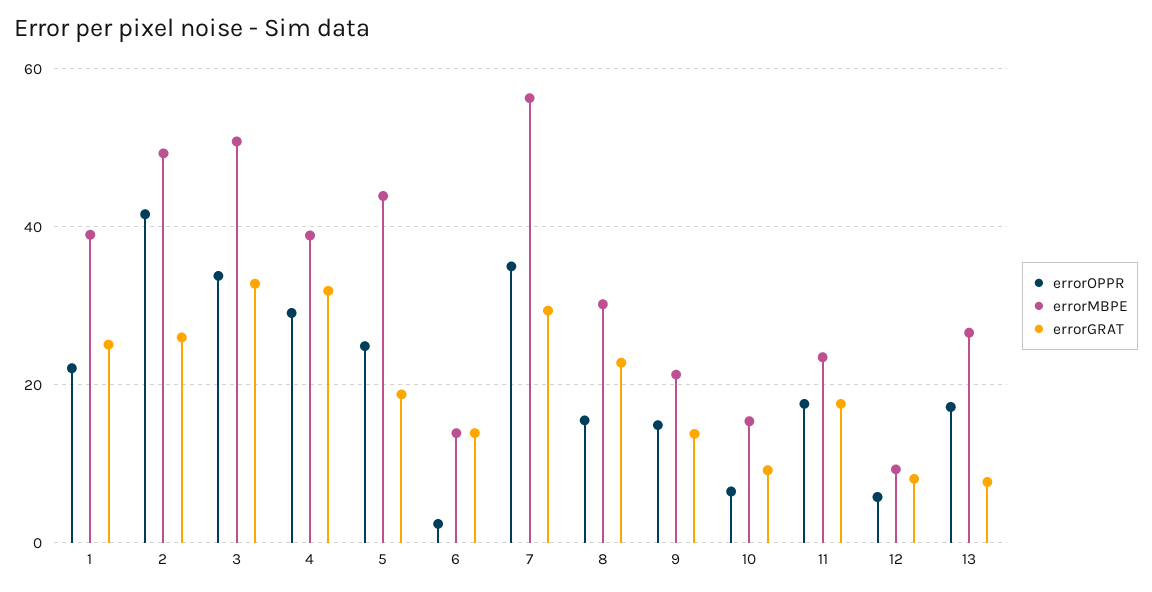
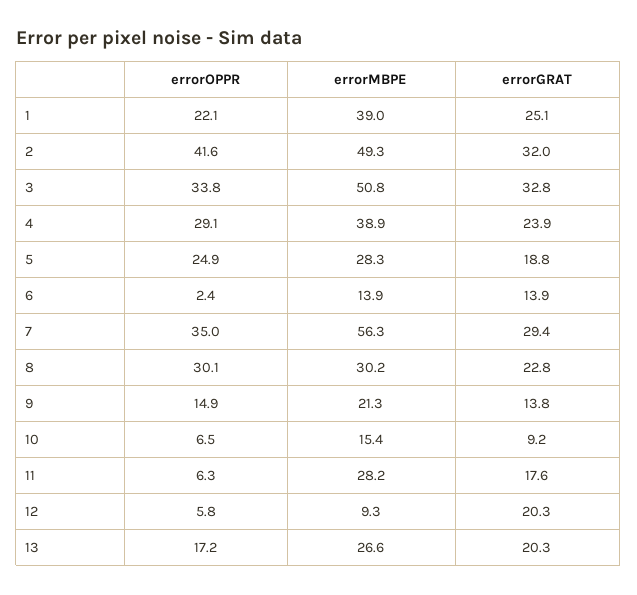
errorGRAT, 2: 26 -> 32
errorGRAT, 4: 32 -> 23.9
errorMBPE, 5: 44 -> 28.3
errorOPPR, 8: 16 -> 30.1
errorOPPR, 11: 18 -> 6.3
errorMBPE, 11: 24 -> 28.2
errorGRAT, 12: 8 -> 20.3
errorGRAT, 13: 8 -> 20.3

